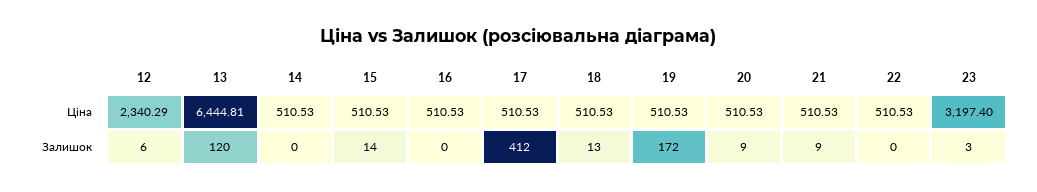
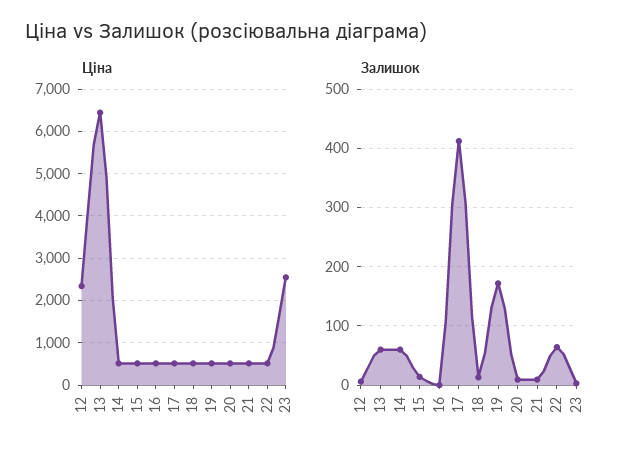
Ціна, 23: 3197.4 -> 2600
Залишок, 13: 120 -> 60
Залишок, 14: 0 -> 60
Залишок, 22: 0 -> 60

